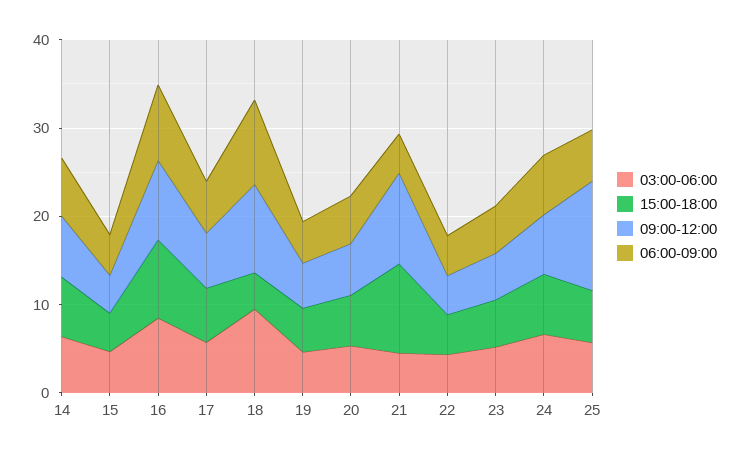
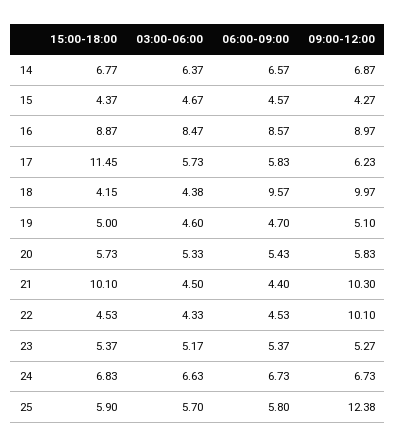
15:00-18:00, 17: 6 -> 11.45
03:00-06:00, 18: 10 -> 4.38
09:00-12:00, 22: 4 -> 10.1

